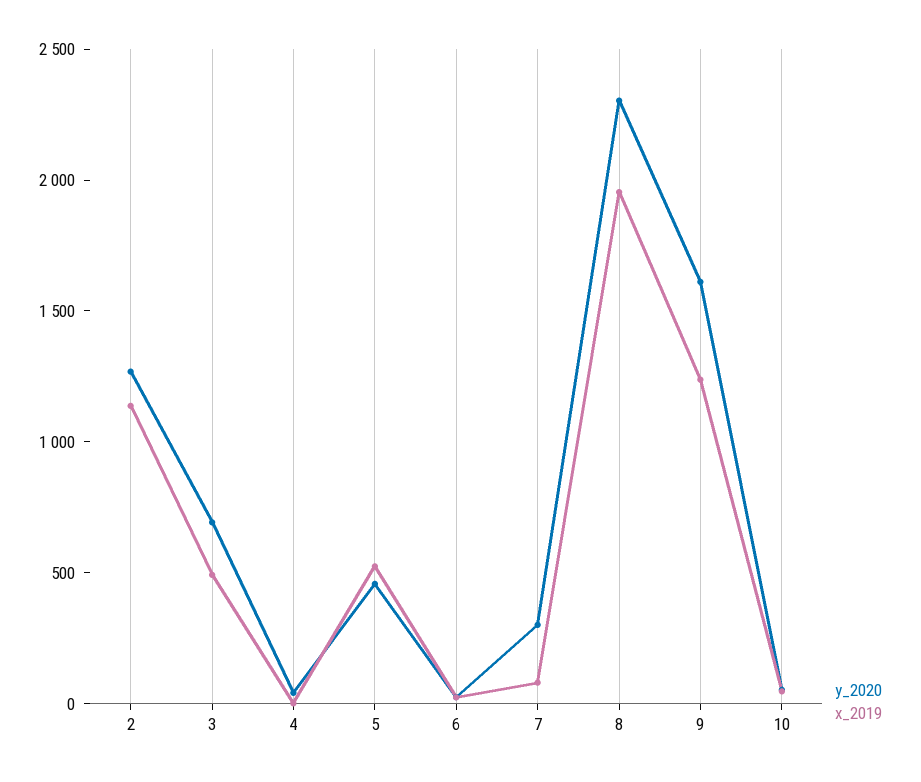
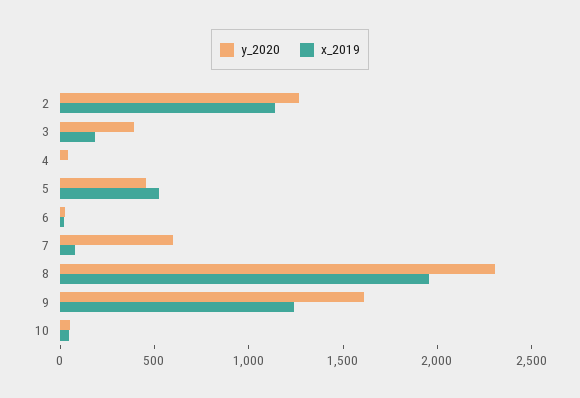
y_2020, 3: 700 -> 400
x_2019, 3: 500 -> 200
y_2020, 7: 300 -> 600

